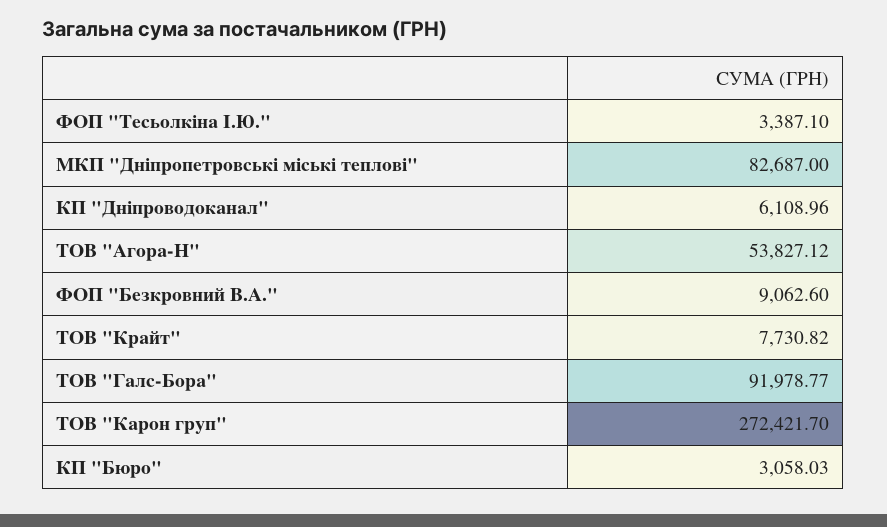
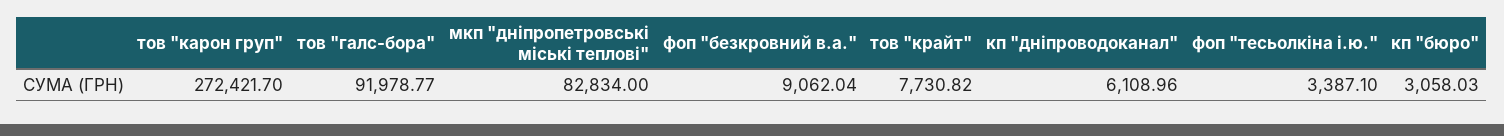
МКП "Дніпропетровські міські теплові": 82687 -> 82834
ТОВ "Агора-Н": 53827.12 -> none
ФОП "Безкровний В.А.": 9062.6 -> 9062.04

